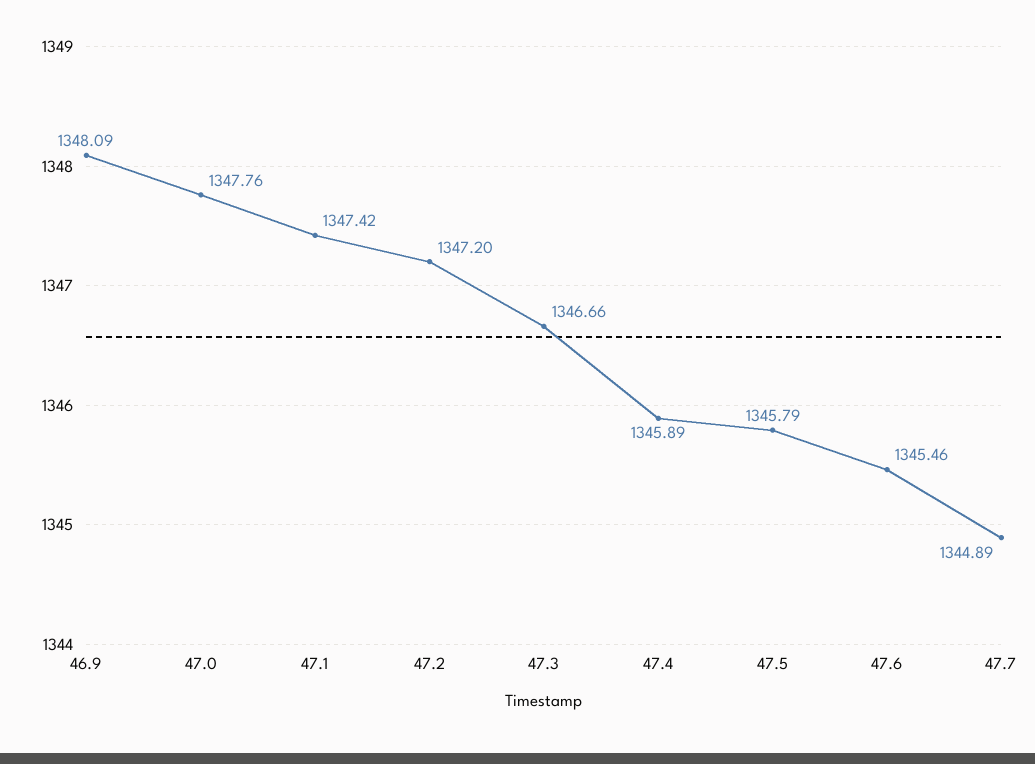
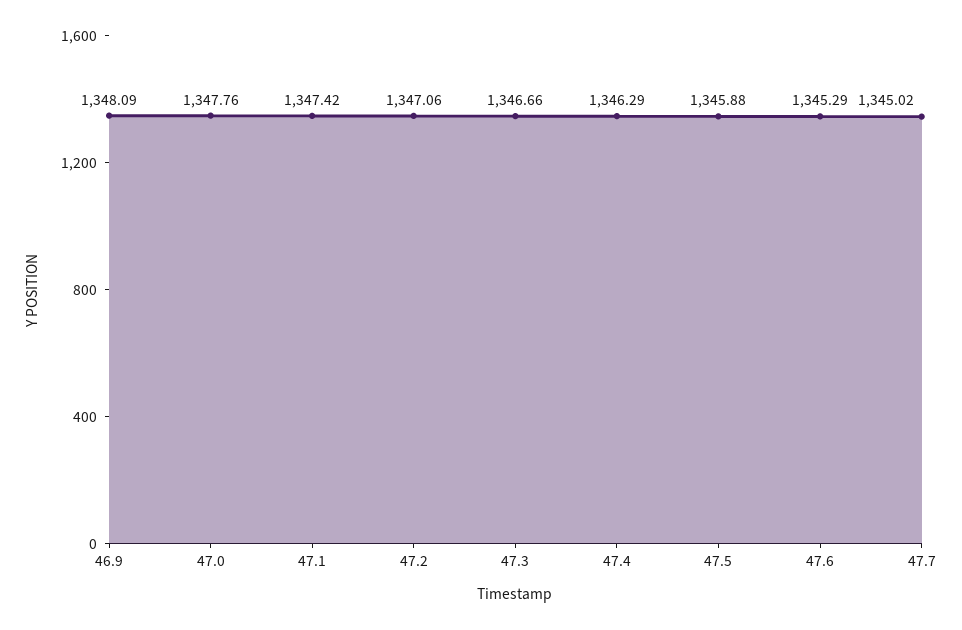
47.2: 1347.2 -> 1347.06
47.4: 1345.89 -> 1346.29
47.5: 1345.79 -> 1345.88
47.6: 1345.46 -> 1345.29
47.7: 1344.89 -> 1345.02

